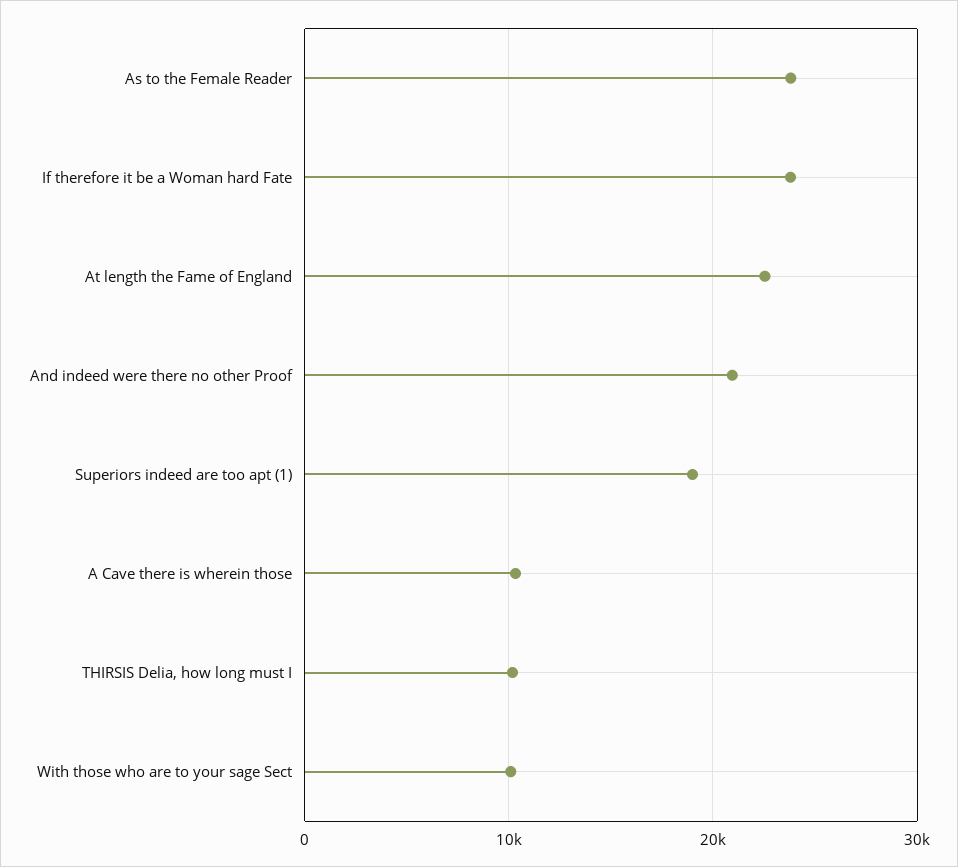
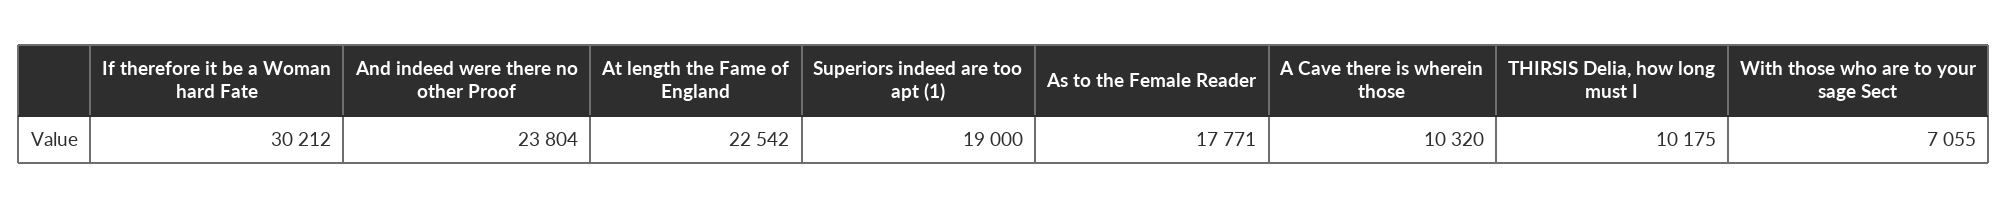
As to the Female Reader: 24000 -> 17771
If therefore it be a Woman hard Fate: 24000 -> 30212
And indeed were there no other Proof: 21000 -> 23804
With those who are to your sage Sect: 10000 -> 7055

